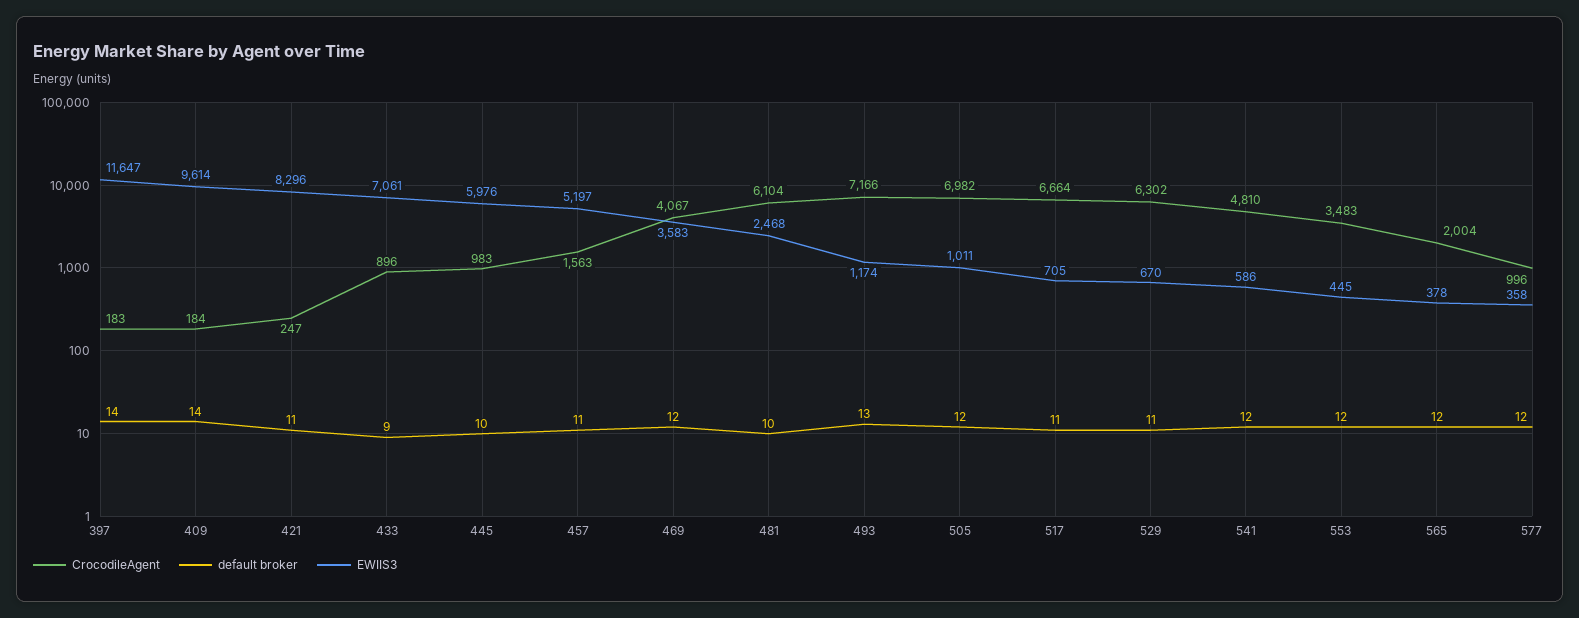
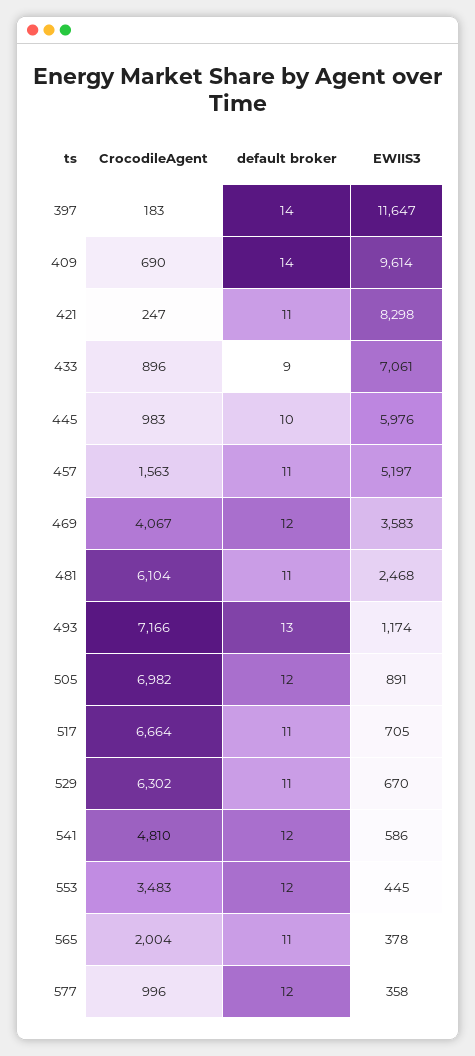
CrocodileAgent, 409: 184 -> 690
EWIIS3, 421: 8296 -> 8298
default broker, 481: 10 -> 11
EWIIS3, 505: 1011 -> 891
default broker, 565: 12 -> 11

